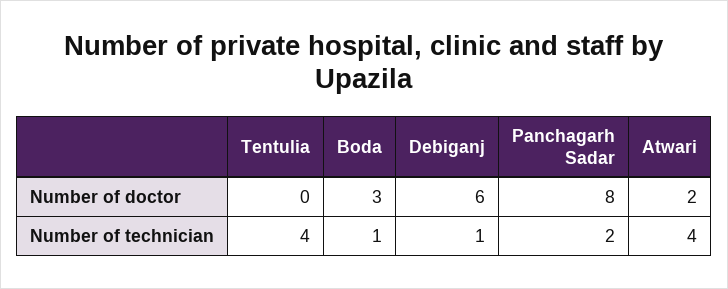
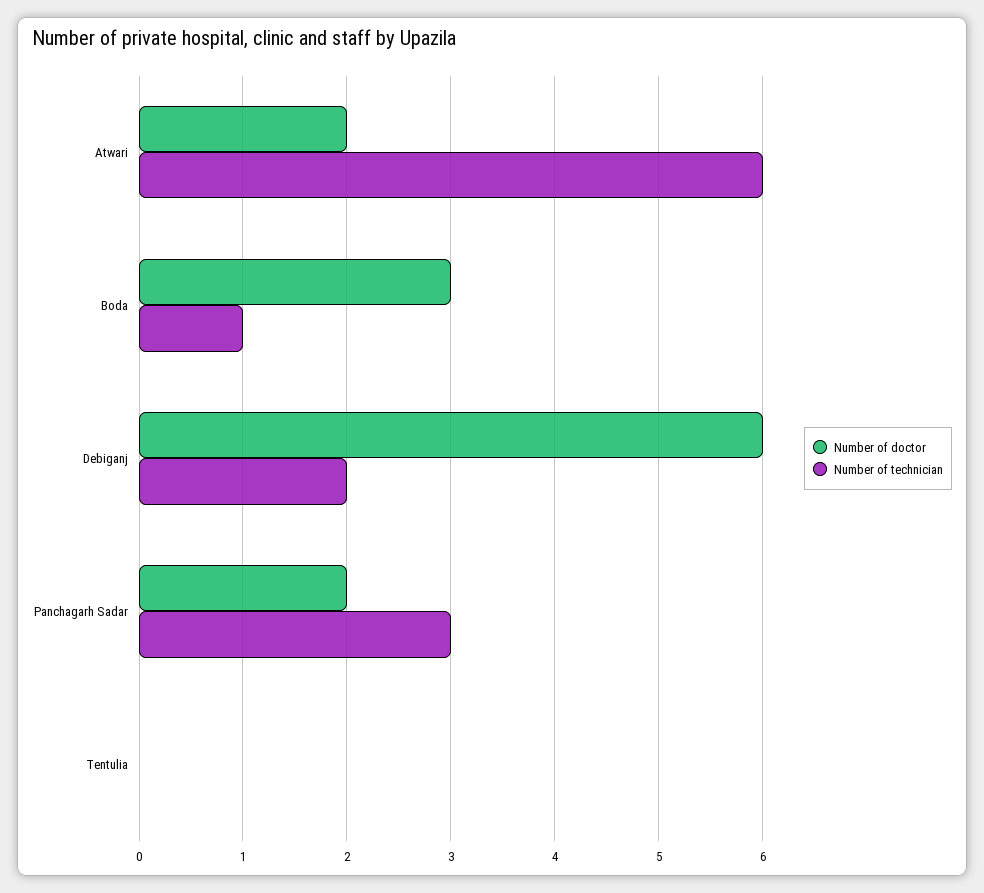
Number of doctor, Panchagarh Sadar: 8 -> 2
Number of technician, Tentulia: 4 -> 0
Number of technician, Debiganj: 1 -> 2
Number of technician, Panchagarh Sadar: 2 -> 3
Number of technician, Atwari: 4 -> 6

